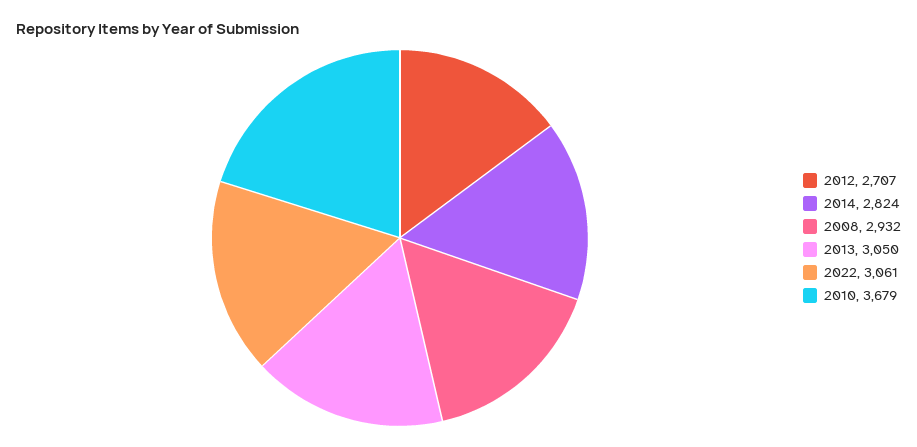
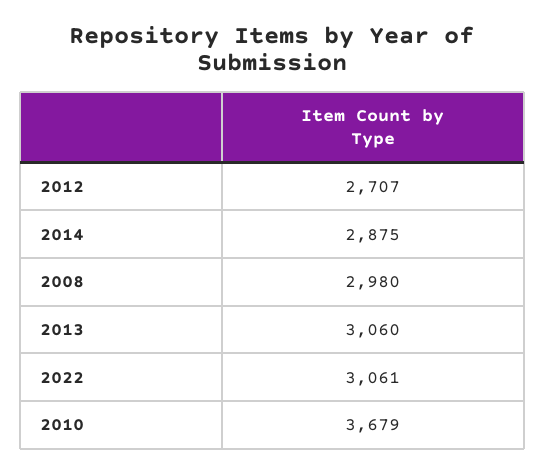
2014: 2824 -> 2875
2008: 2932 -> 2980
2013: 3050 -> 3060

